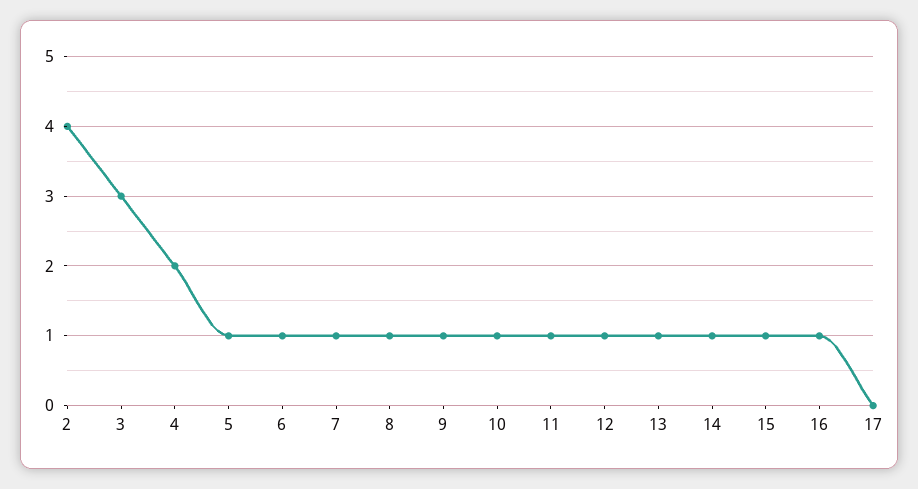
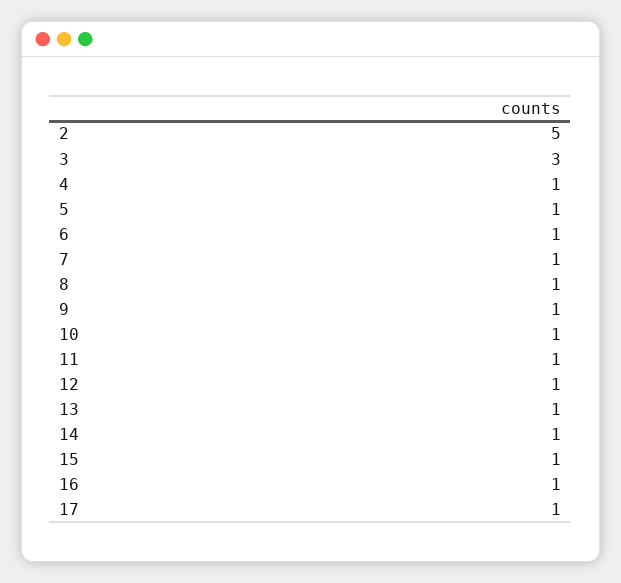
2: 4 -> 5
4: 2 -> 1
17: 0 -> 1

